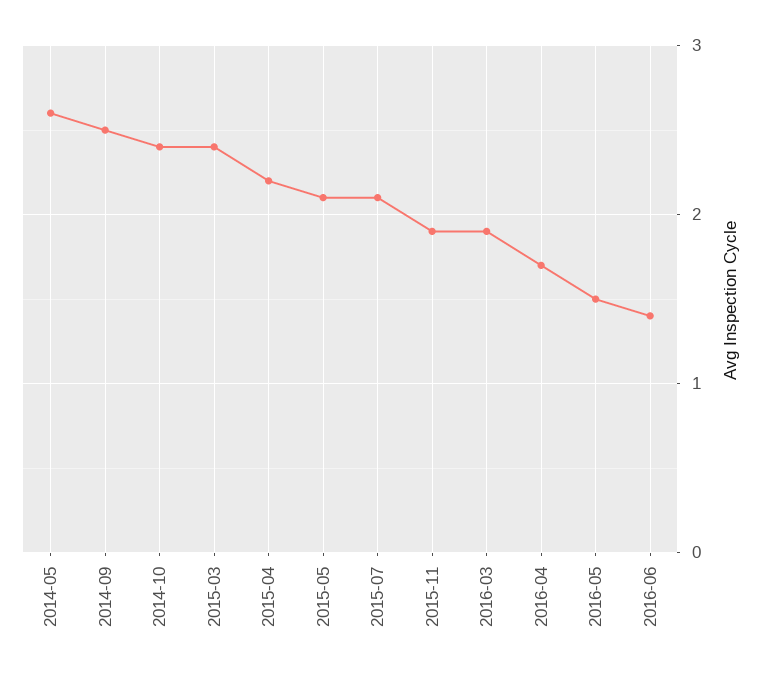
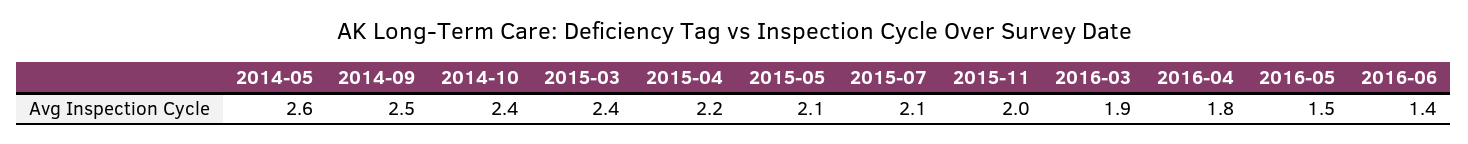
2015-11: 1.9 -> 2
2016-04: 1.7 -> 1.8

